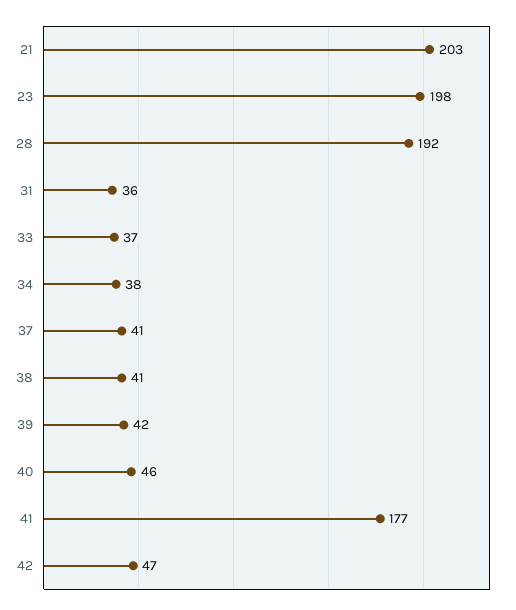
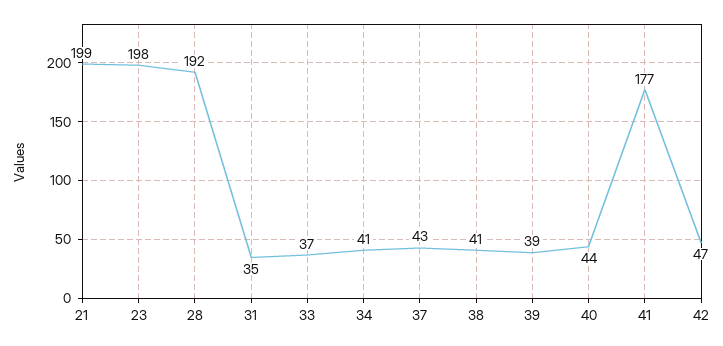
21: 203 -> 199
31: 36 -> 35
34: 38 -> 41
37: 41 -> 43
39: 42 -> 39
40: 46 -> 44

